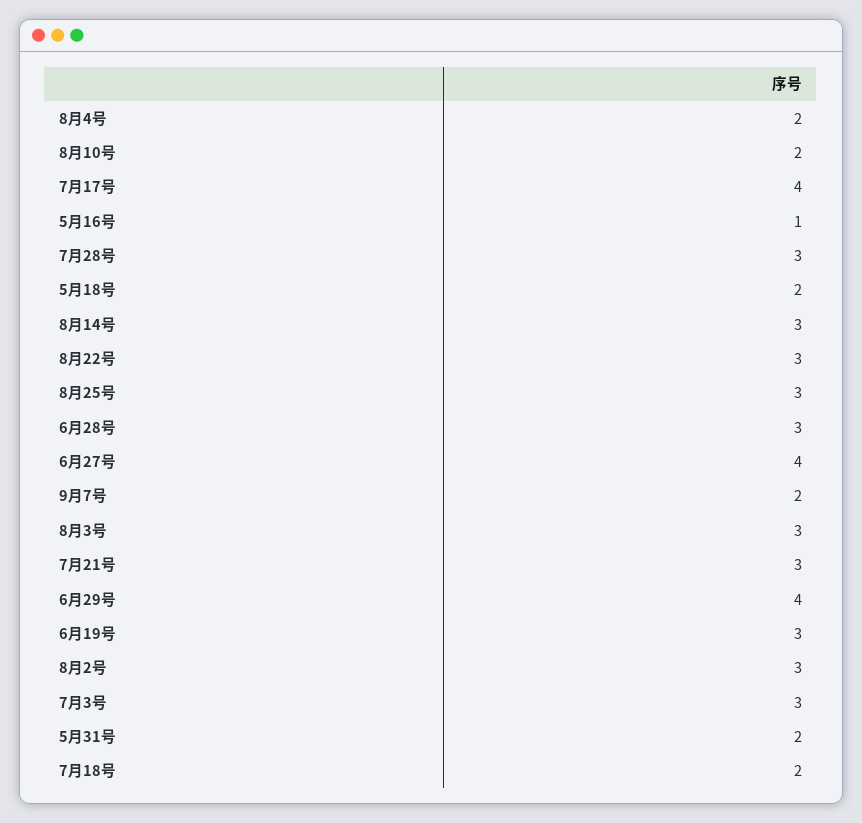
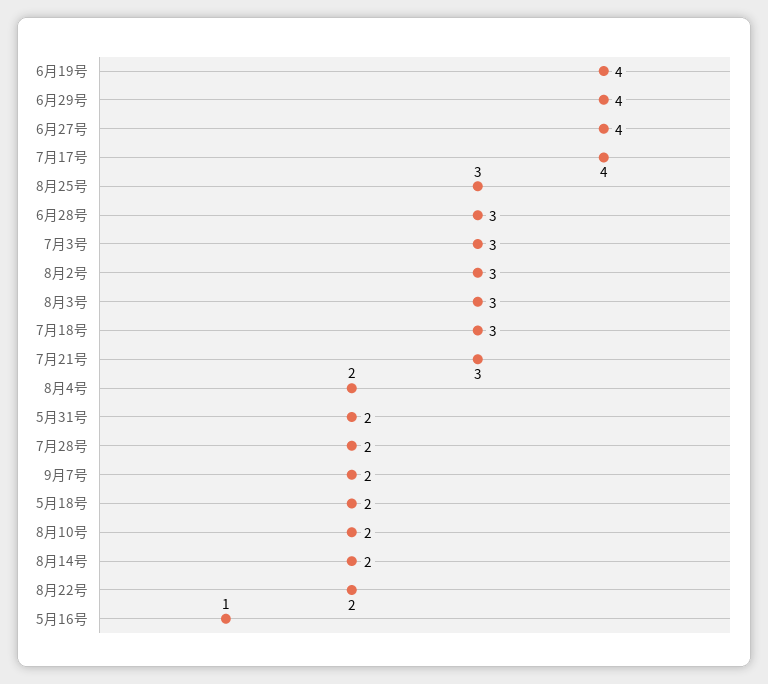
7月28号: 3 -> 2
8月14号: 3 -> 2
8月22号: 3 -> 2
6月19号: 3 -> 4
7月18号: 2 -> 3

